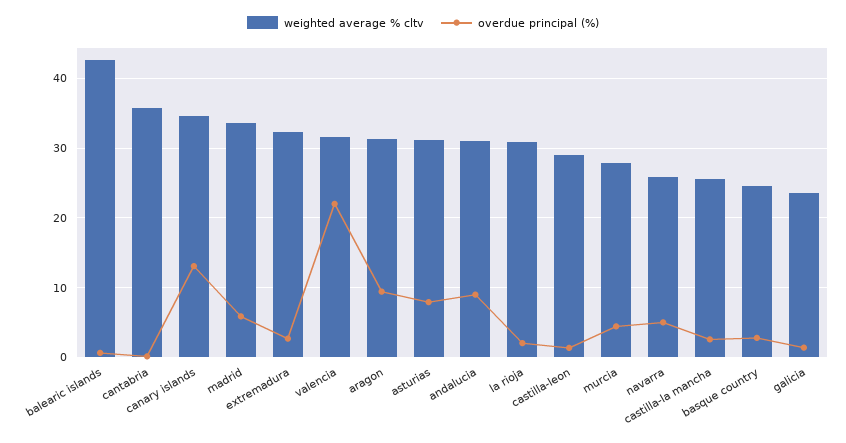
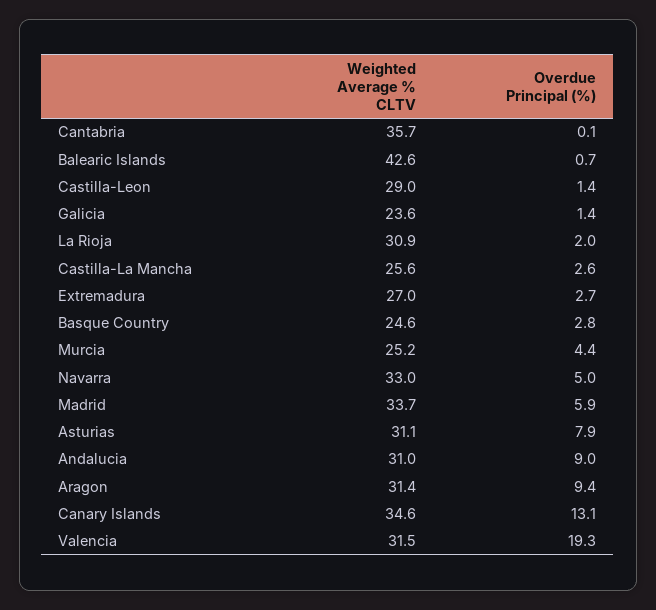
weighted average % cltv, extremadura: 32 -> 27
overdue principal (%), valencia: 22 -> 19.3
weighted average % cltv, murcia: 28 -> 25.2
weighted average % cltv, navarra: 26 -> 33

